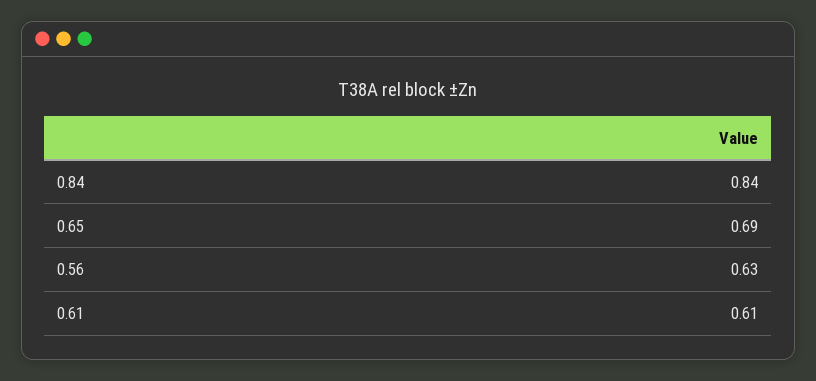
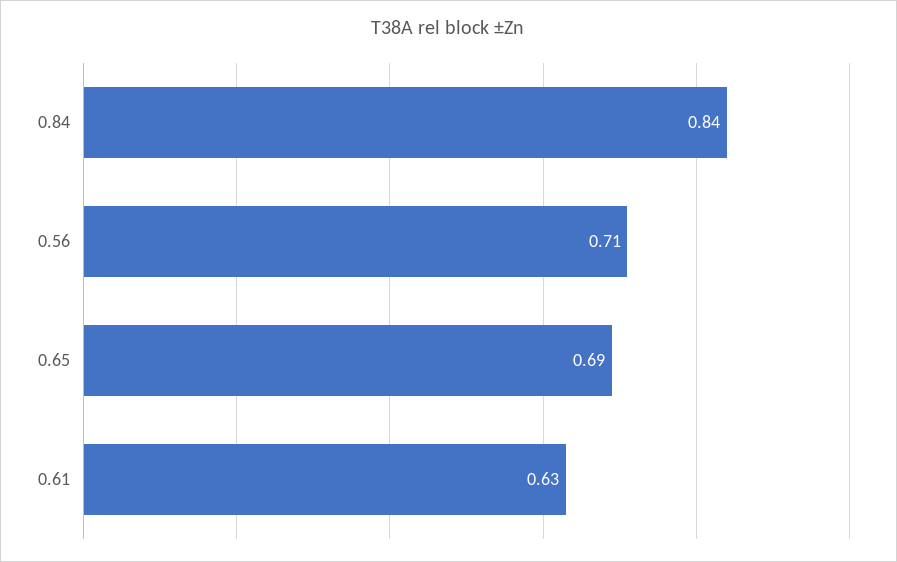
0.56: 0.63 -> 0.71
0.61: 0.61 -> 0.63

